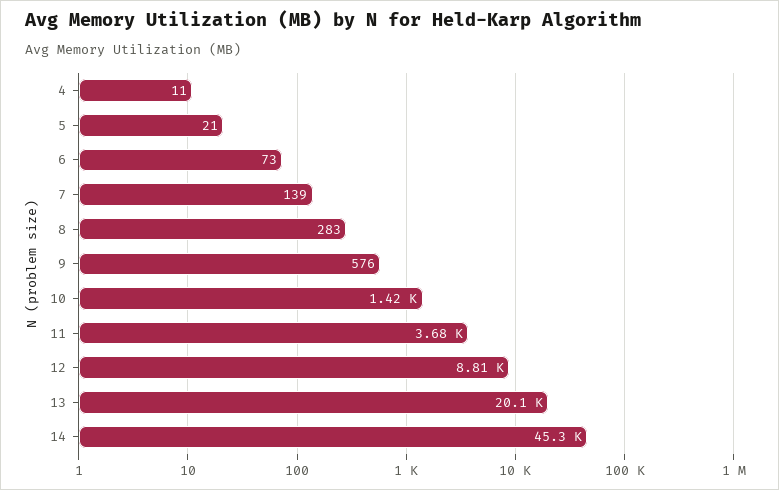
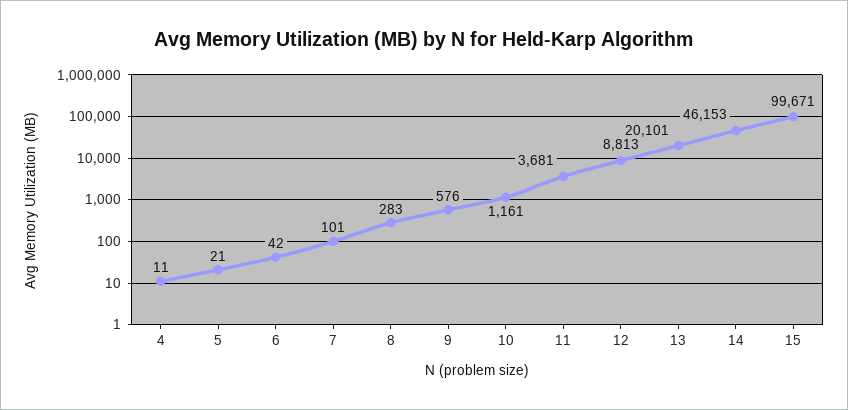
6: 73 -> 42
7: 139 -> 101
10: 1420 -> 1161
14: 45300 -> 46153
15: none -> 99671

